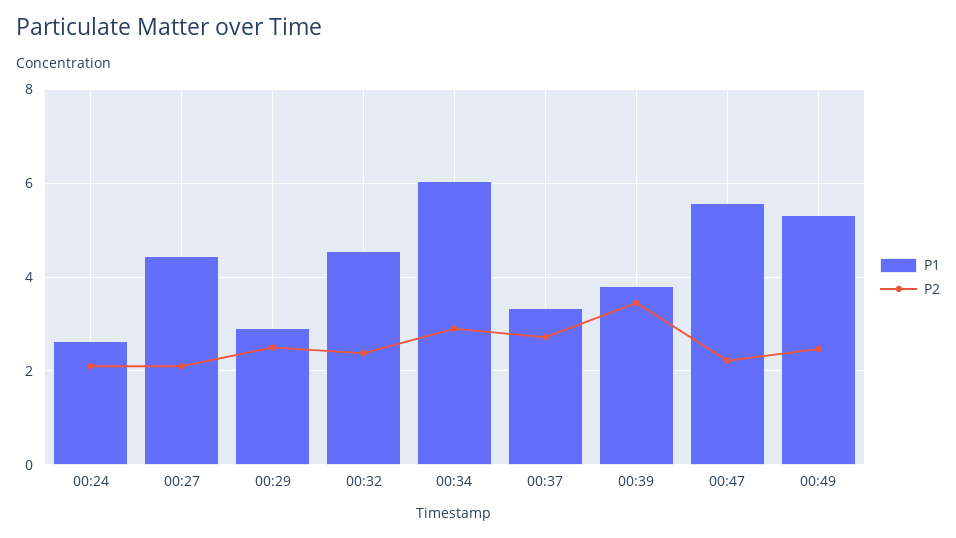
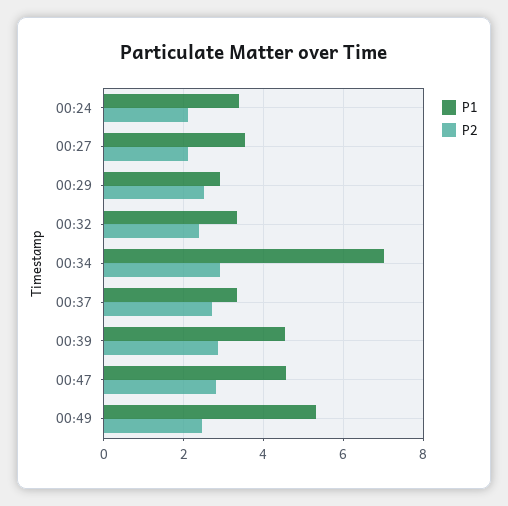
P1, 00:24: 2.6 -> 3.4
P1, 00:27: 4.4 -> 3.6
P1, 00:32: 4.6 -> 3.4
P1, 00:34: 6 -> 7
P1, 00:39: 3.8 -> 4.6
P2, 00:39: 3.4 -> 2.8
P1, 00:47: 5.6 -> 4.6
P2, 00:47: 2.2 -> 2.8

